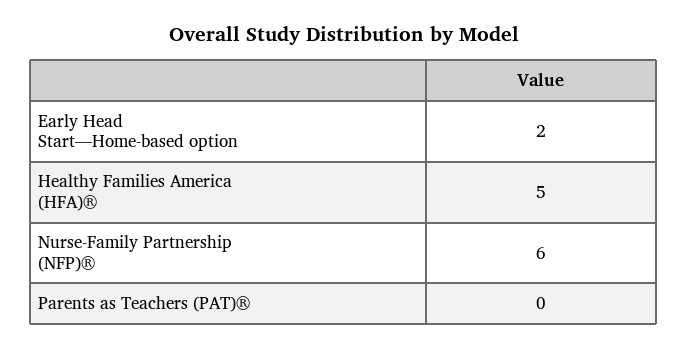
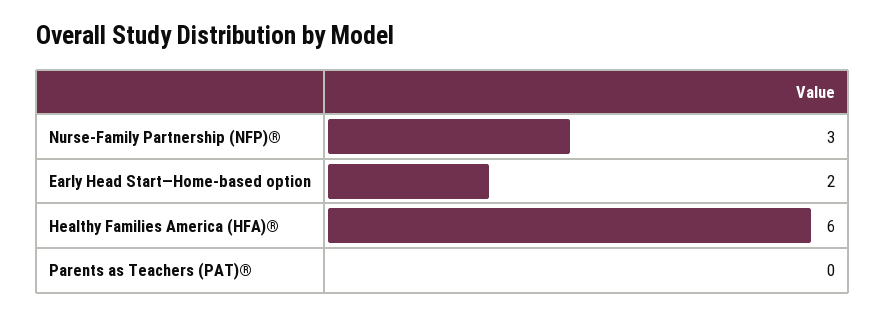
Healthy Families America (HFA)®: 5 -> 6
Nurse-Family Partnership (NFP)®: 6 -> 3

